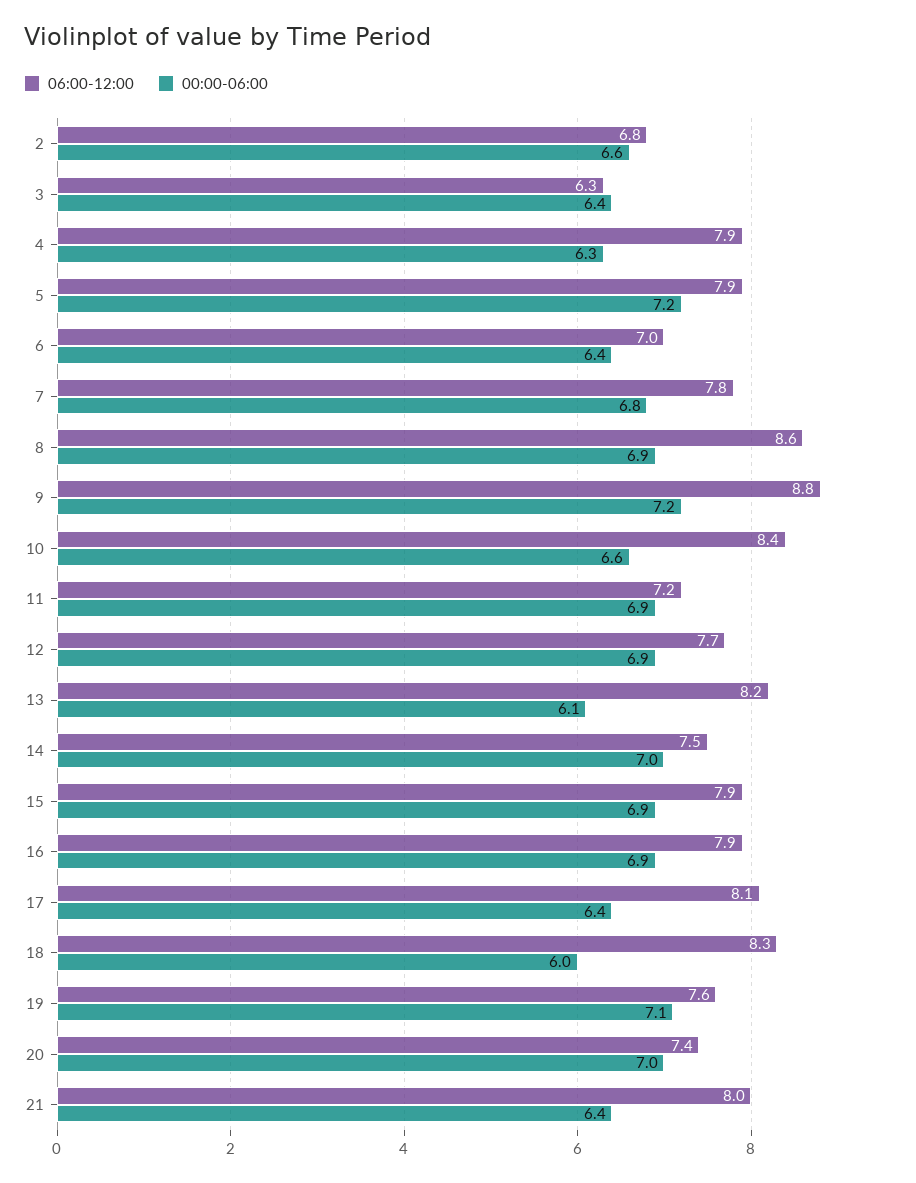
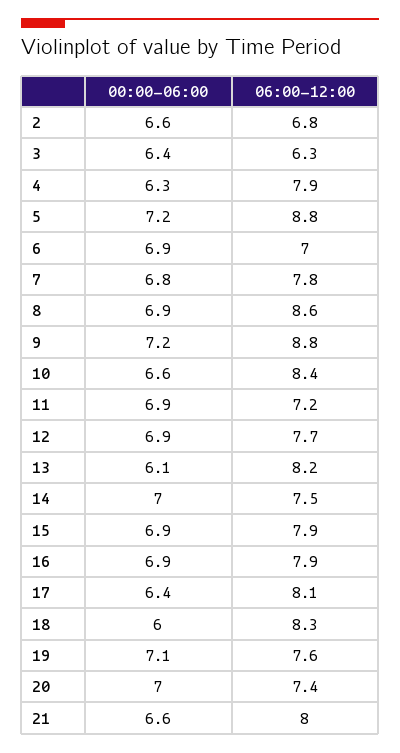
06:00-12:00, 5: 7.9 -> 8.8
00:00-06:00, 6: 6.4 -> 6.9
00:00-06:00, 21: 6.4 -> 6.6

